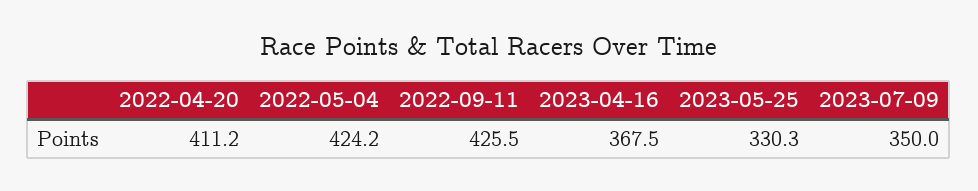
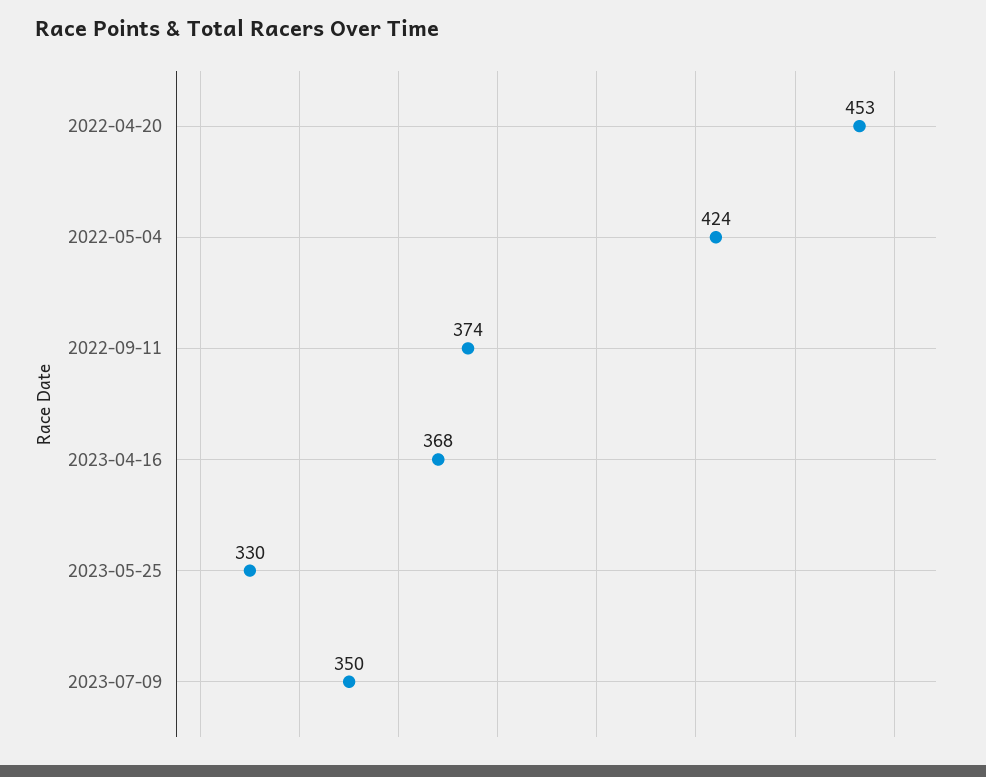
2022-04-20: 411.2 -> 453
2022-09-11: 425.5 -> 374

